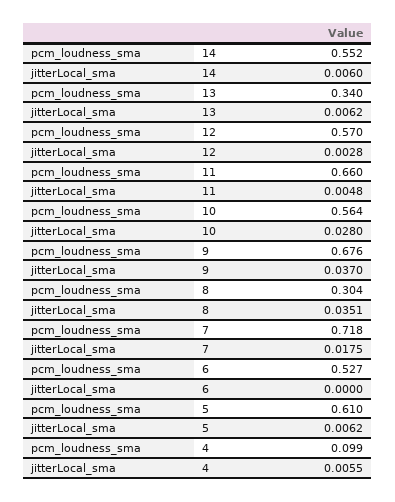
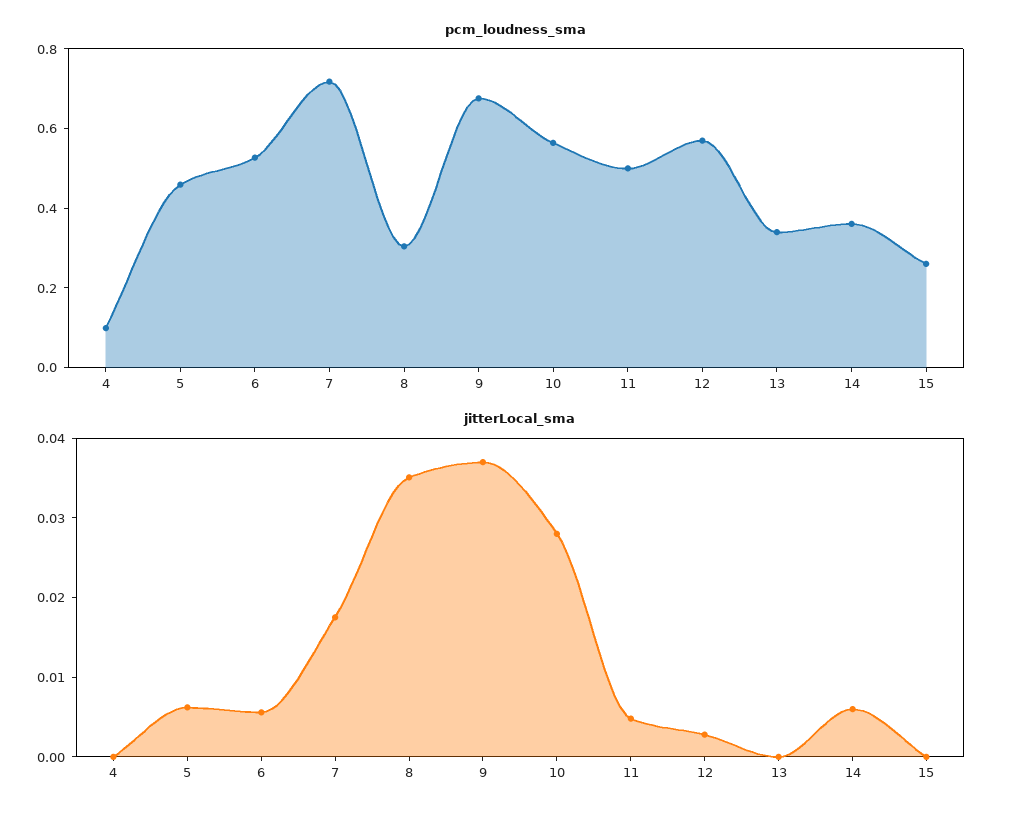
pcm_loudness_sma, 14: 0.552 -> 0.35
jitterLocal_sma, 13: 0.0062 -> 0
pcm_loudness_sma, 11: 0.66 -> 0.5
jitterLocal_sma, 6: 0 -> 0.006
pcm_loudness_sma, 5: 0.61 -> 0.45
jitterLocal_sma, 4: 0.0055 -> 0
pcm_loudness_sma, 15: none -> 0.25
jitterLocal_sma, 15: none -> 0

